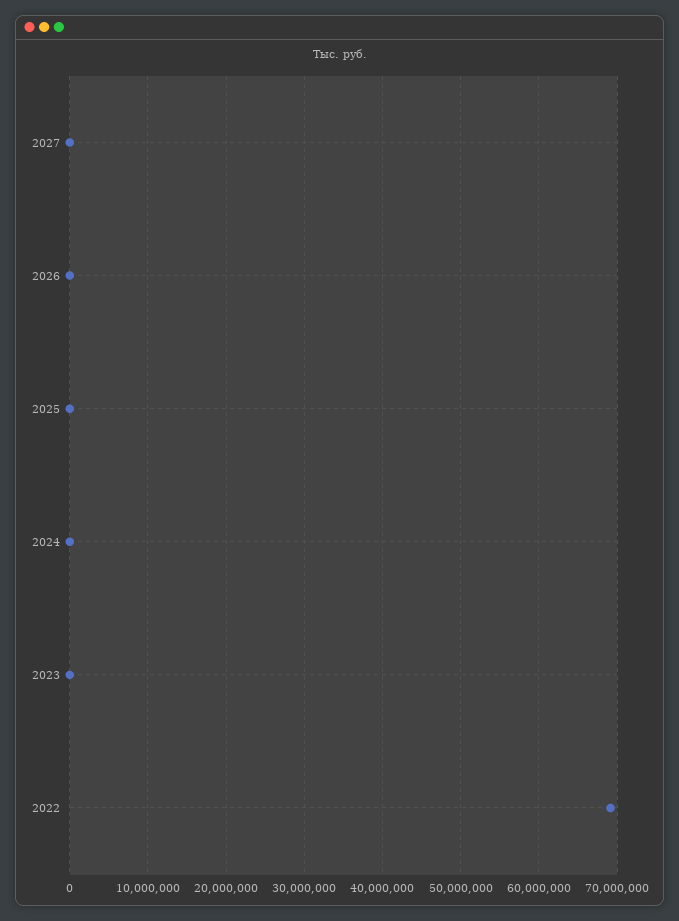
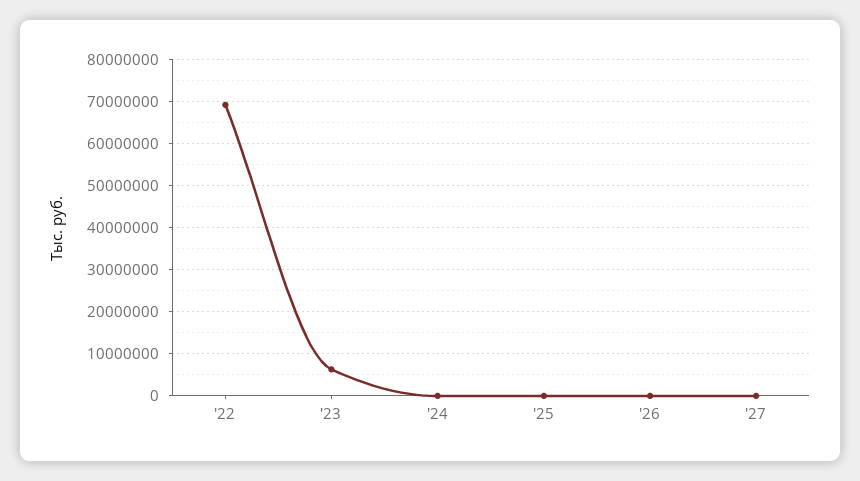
2023: 0 -> 6000000

